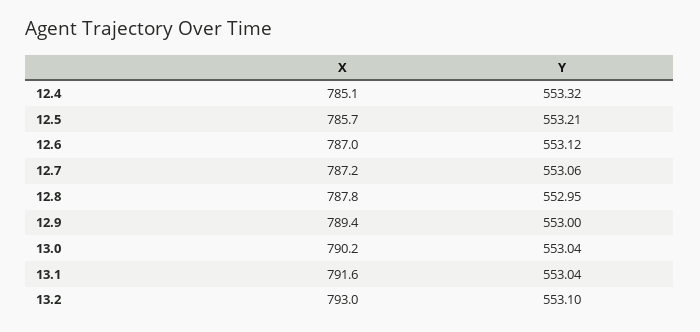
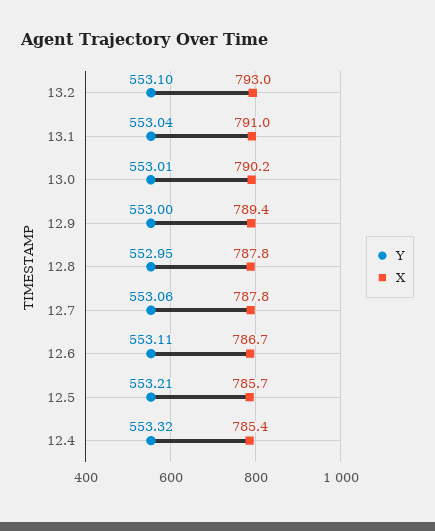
X, 12.4: 785.1 -> 785.4
X, 12.6: 787 -> 786.7
Y, 12.6: 553.12 -> 553.11
X, 12.7: 787.2 -> 787.8
Y, 13.0: 553.04 -> 553.01
X, 13.1: 791.6 -> 791

